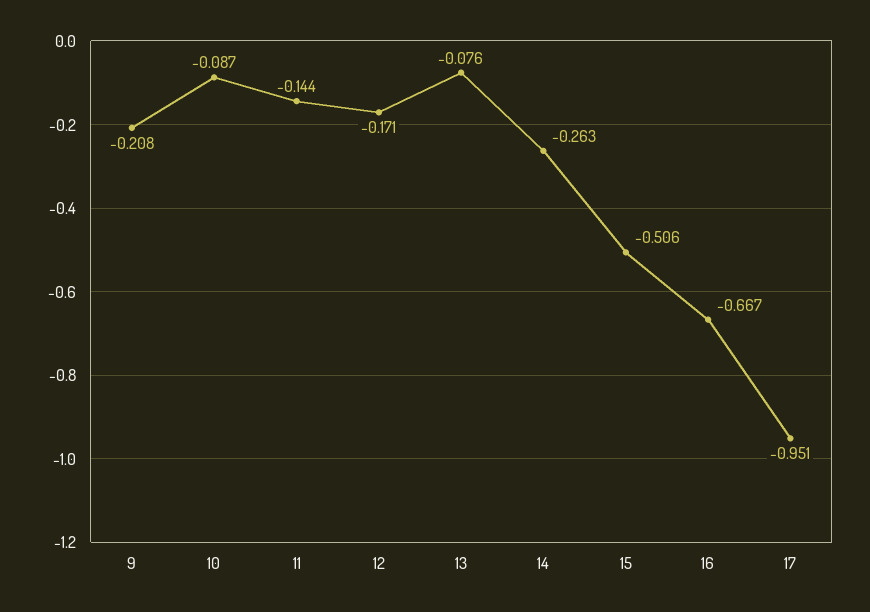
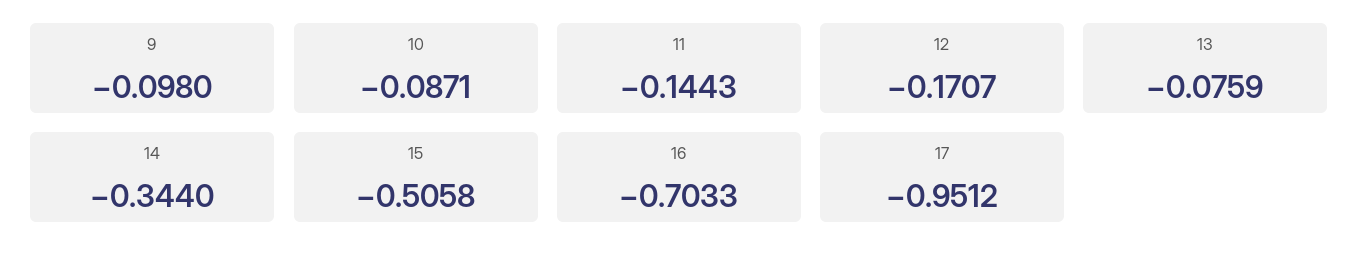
9: -0.208 -> -0.098
14: -0.263 -> -0.344
16: -0.667 -> -0.7033

